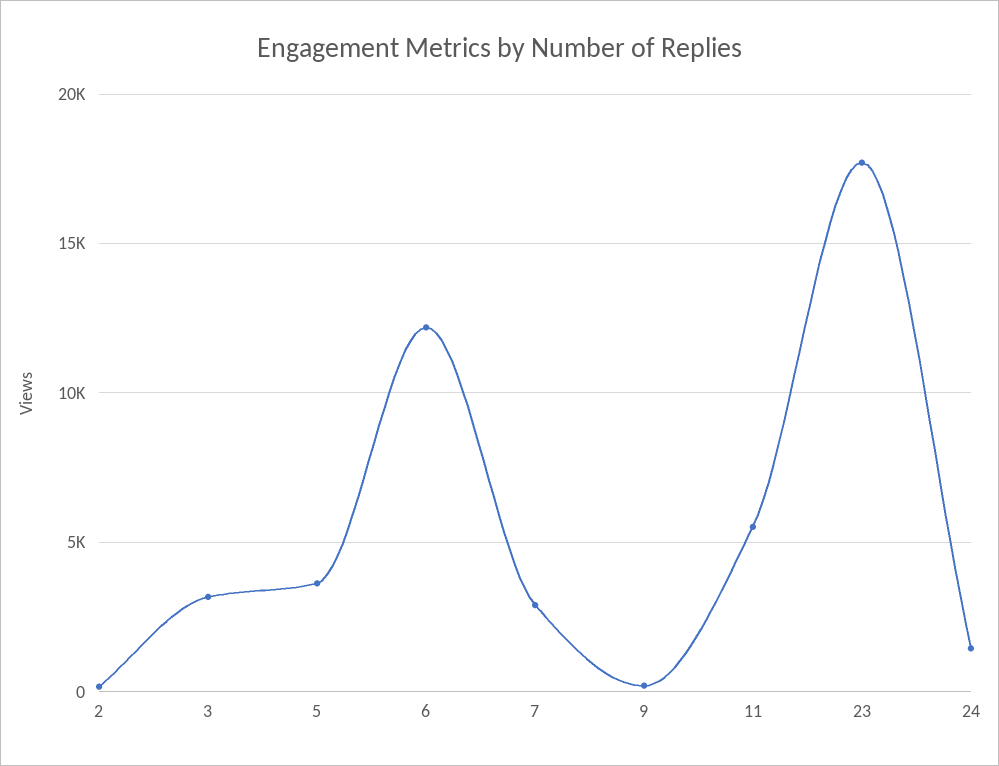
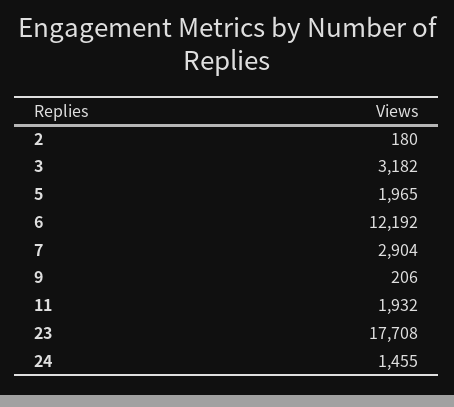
5: 3500 -> 1965
11: 5500 -> 1932

